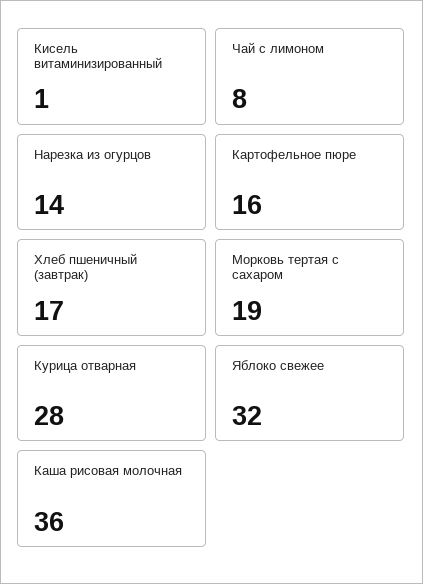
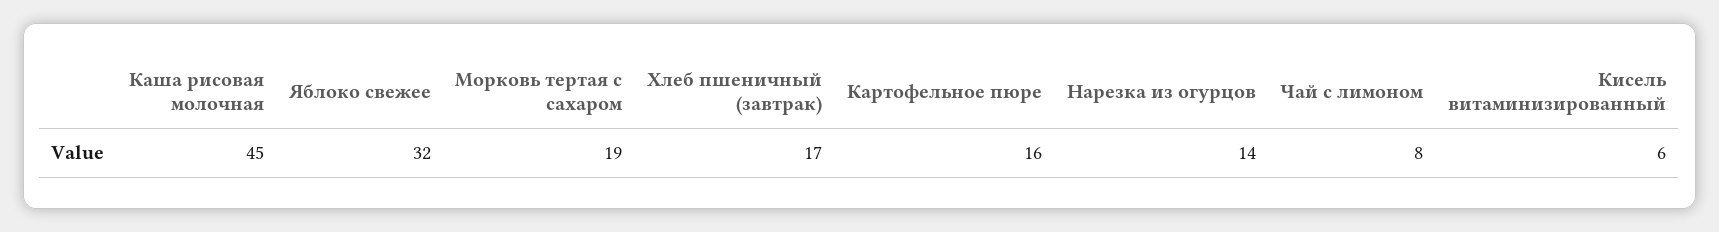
Кисель витаминизированный: 1 -> 6
Курица отварная: 28 -> none
Каша рисовая молочная: 36 -> 45

